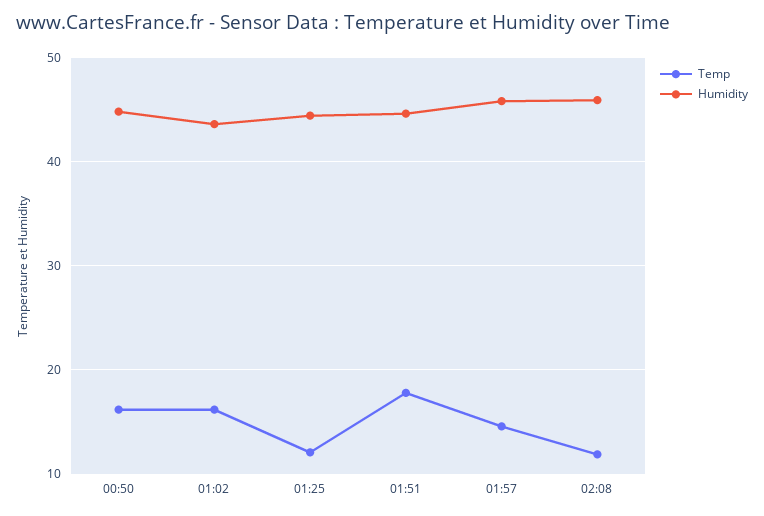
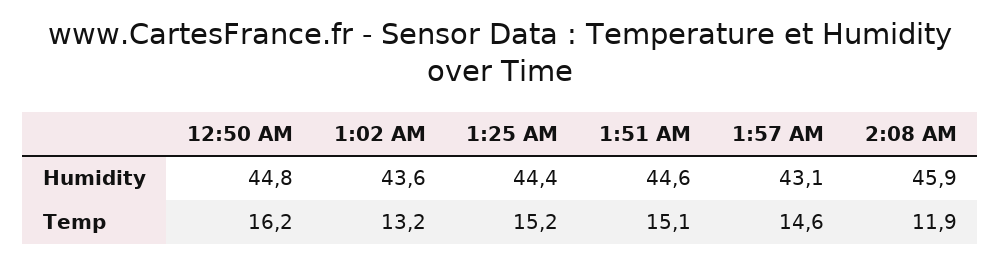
Temp, 01:02: 16 -> 13.2
Temp, 01:25: 12 -> 15.2
Temp, 01:51: 18 -> 15.1
Humidity, 01:57: 46 -> 43.1

